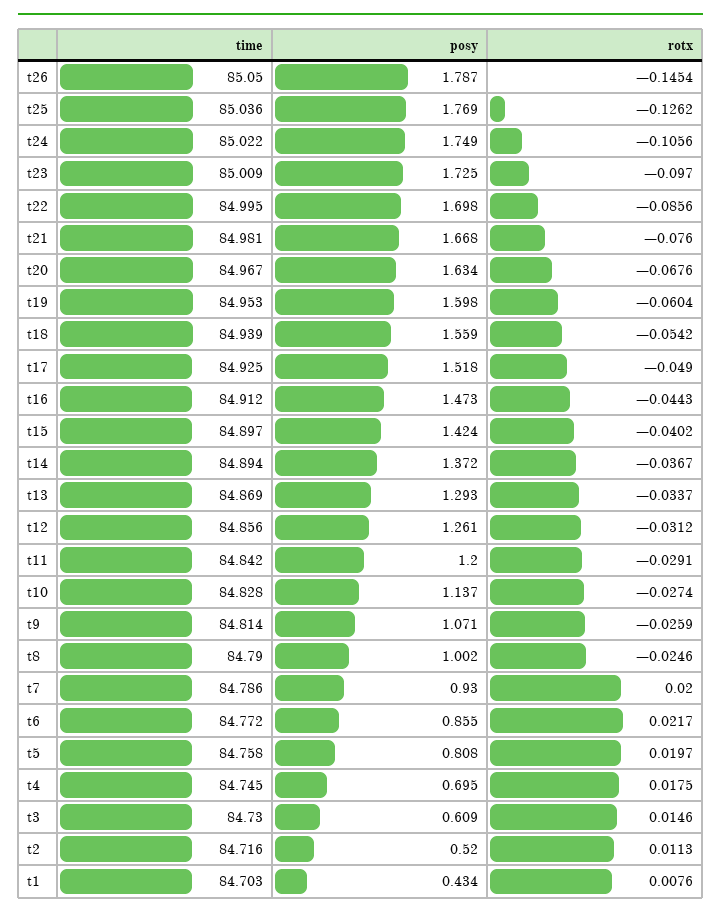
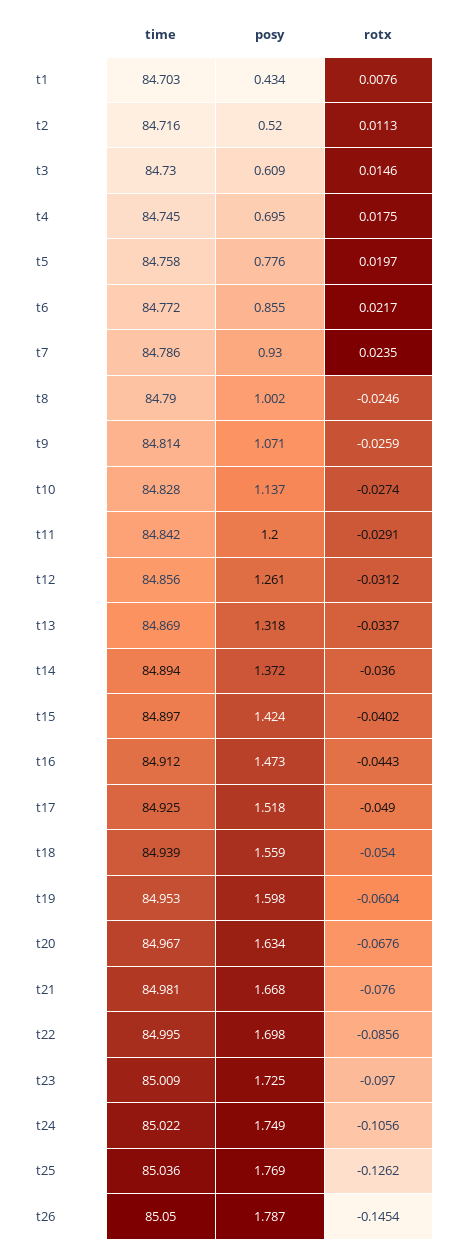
rotx, t18: -0.0542 -> -0.054
rotx, t14: -0.0367 -> -0.036
posy, t13: 1.293 -> 1.318
rotx, t7: 0.02 -> 0.0235
posy, t5: 0.808 -> 0.776

